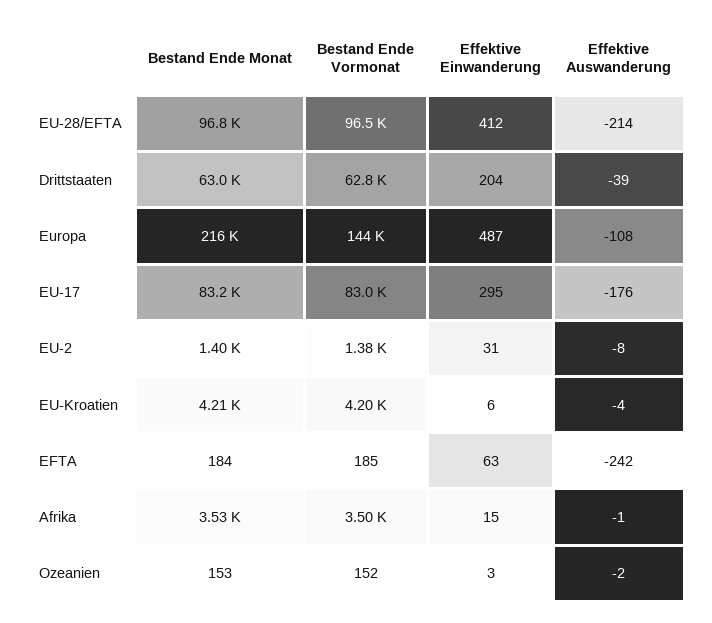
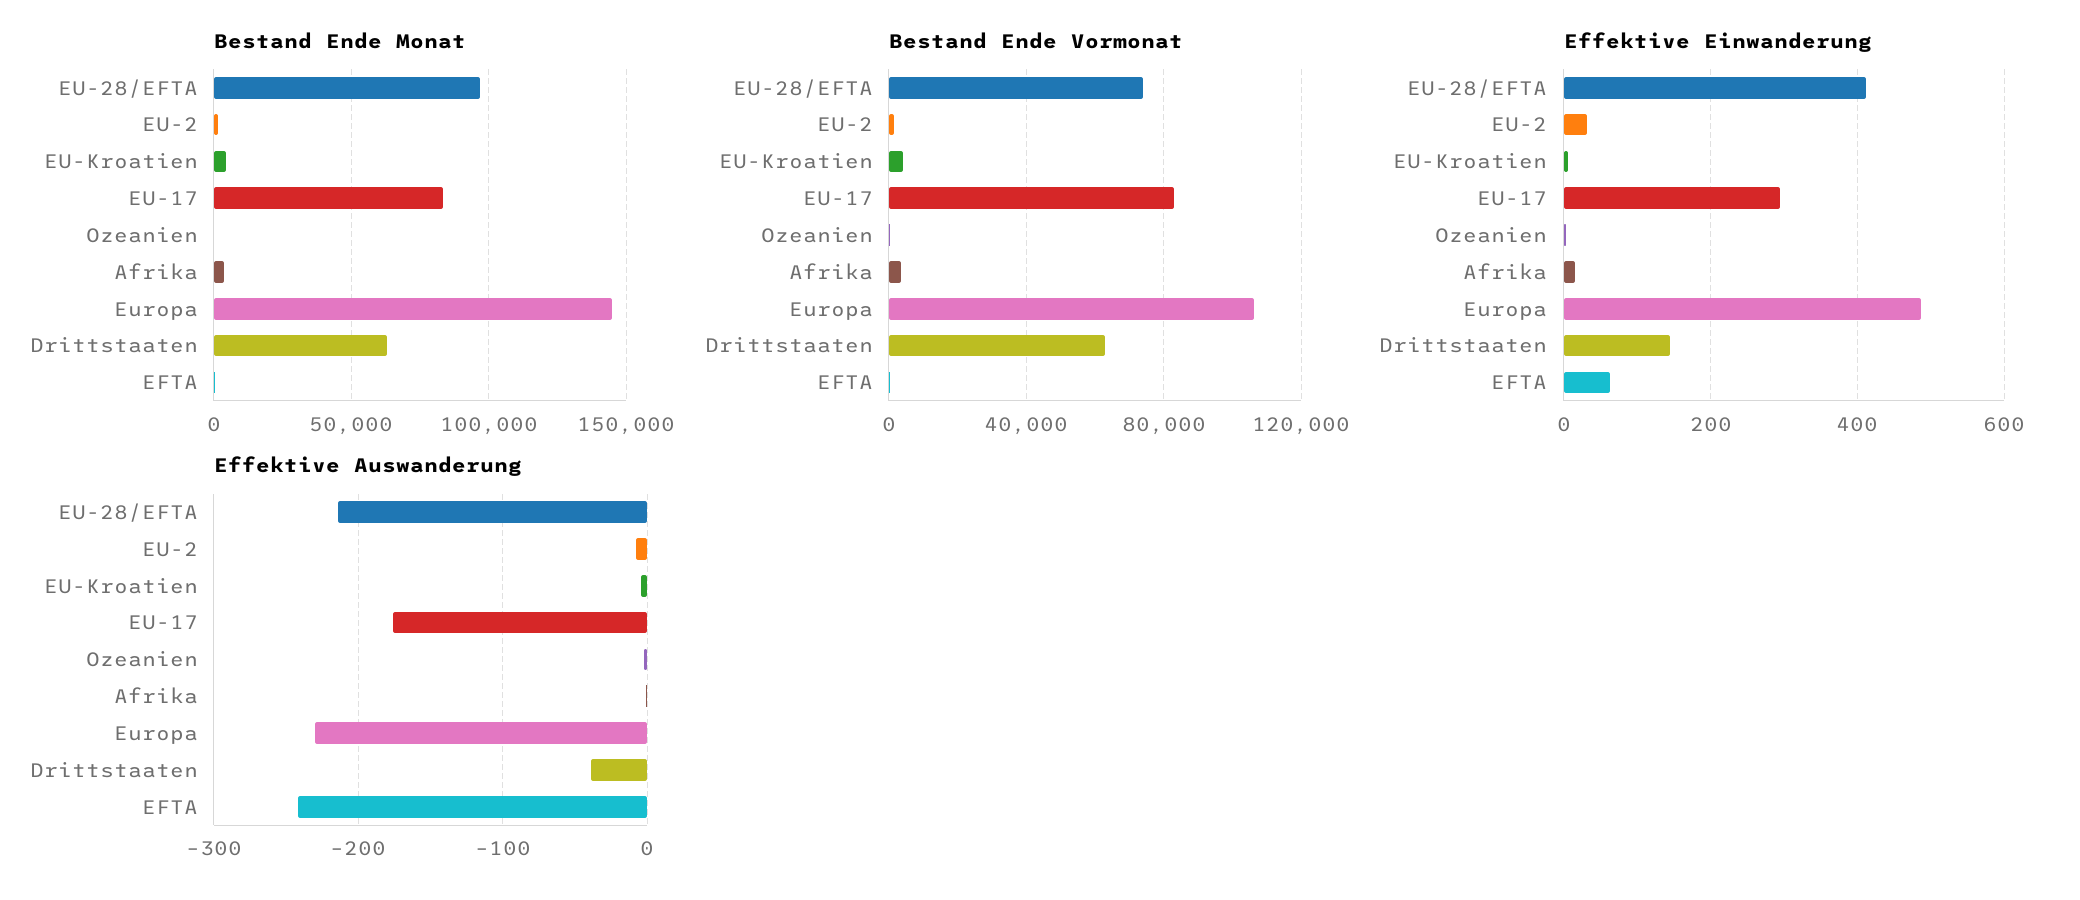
Bestand Ende Vormonat, EU-28/EFTA: 96500 -> 75000
Effektive Einwanderung, Drittstaaten: 204 -> 140
Bestand Ende Monat, Europa: 216000 -> 145000
Bestand Ende Vormonat, Europa: 144000 -> 105000
Effektive Auswanderung, Europa: -108 -> -230

